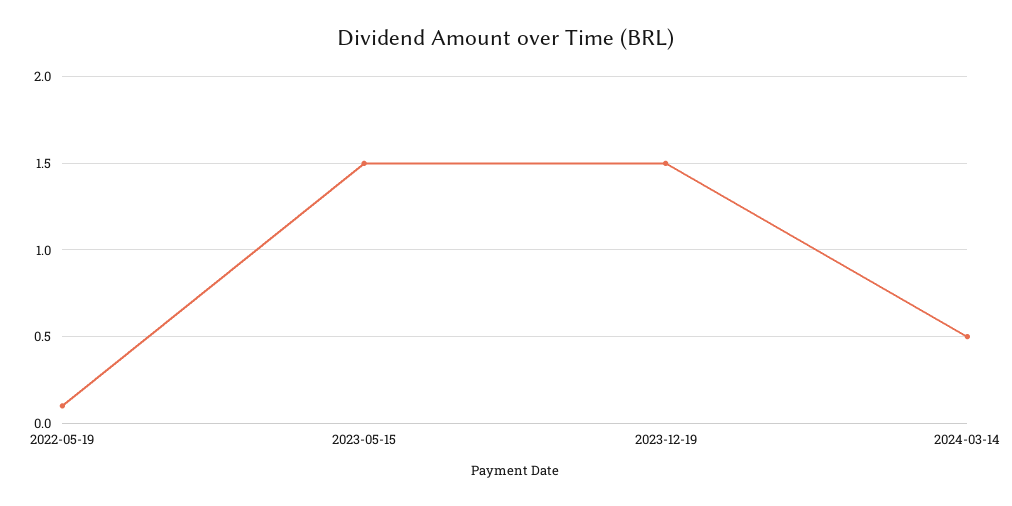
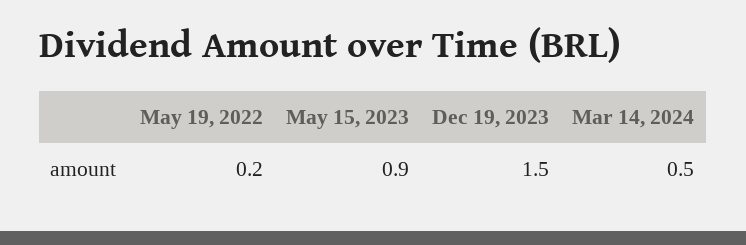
2022-05-19: 0.1 -> 0.2
2023-05-15: 1.5 -> 0.9

